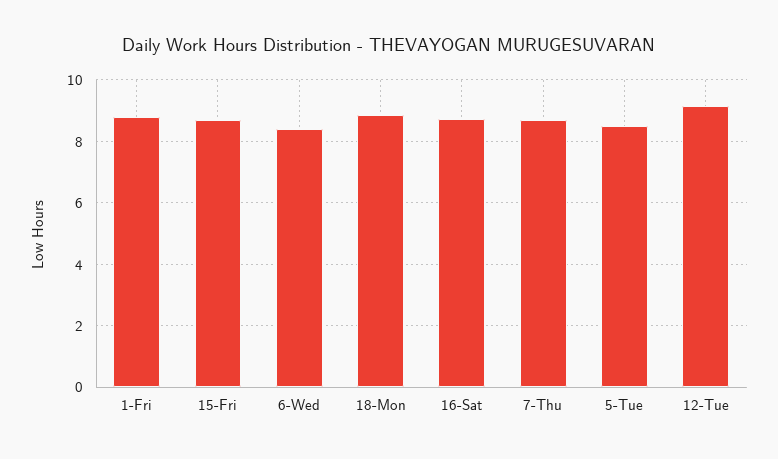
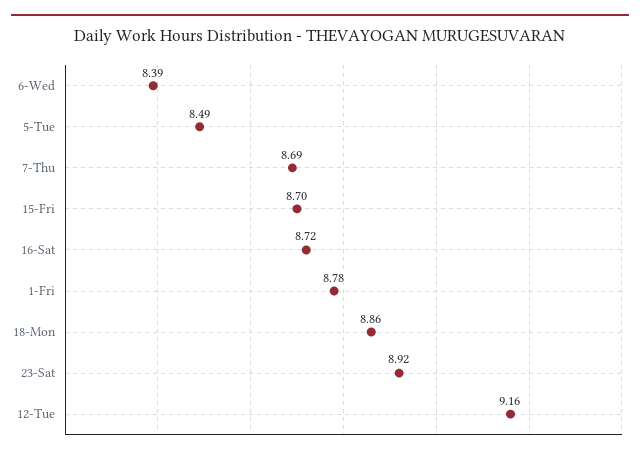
23-Sat: none -> 8.92

